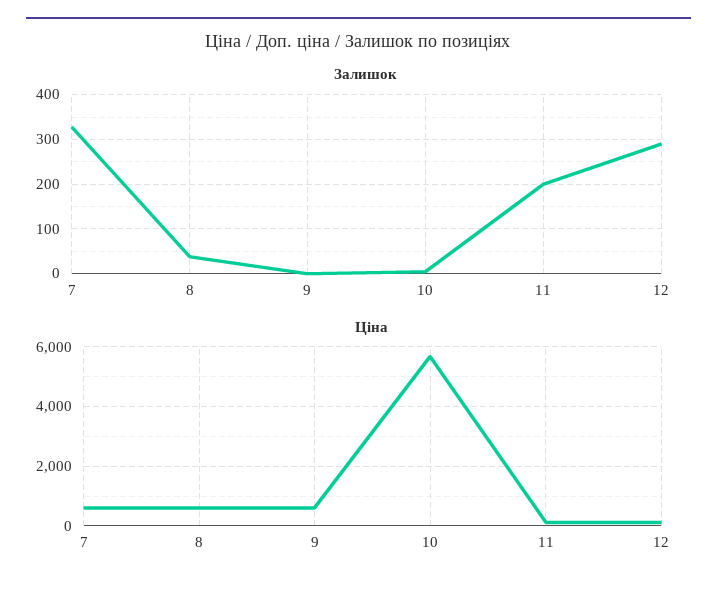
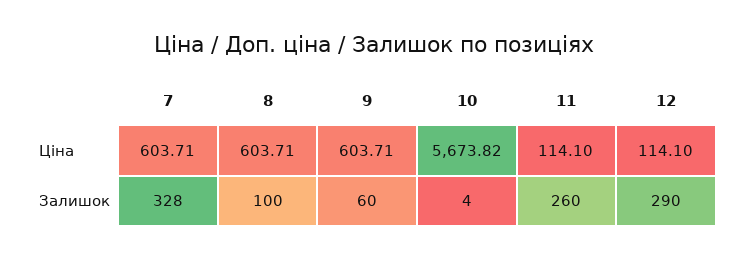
Залишок, 8: 40 -> 100
Залишок, 9: 0 -> 60
Залишок, 11: 200 -> 260

